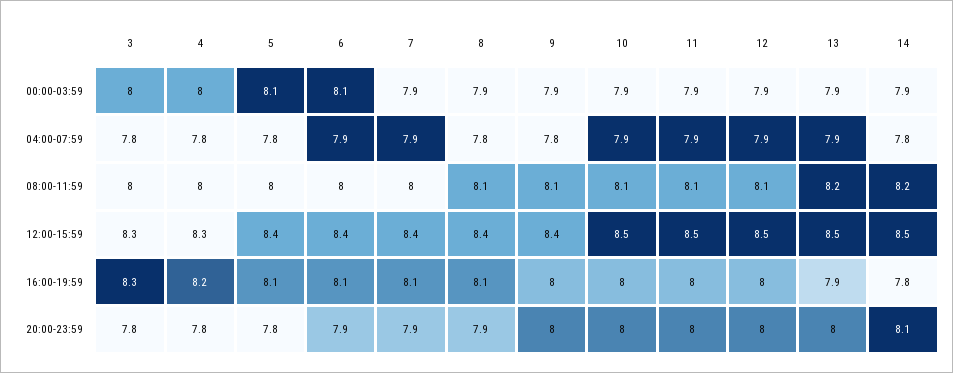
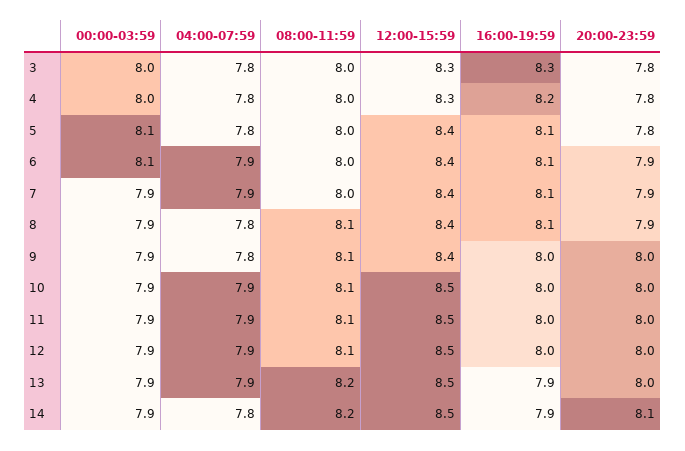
14, 16:00-19:59: 7.8 -> 7.9

